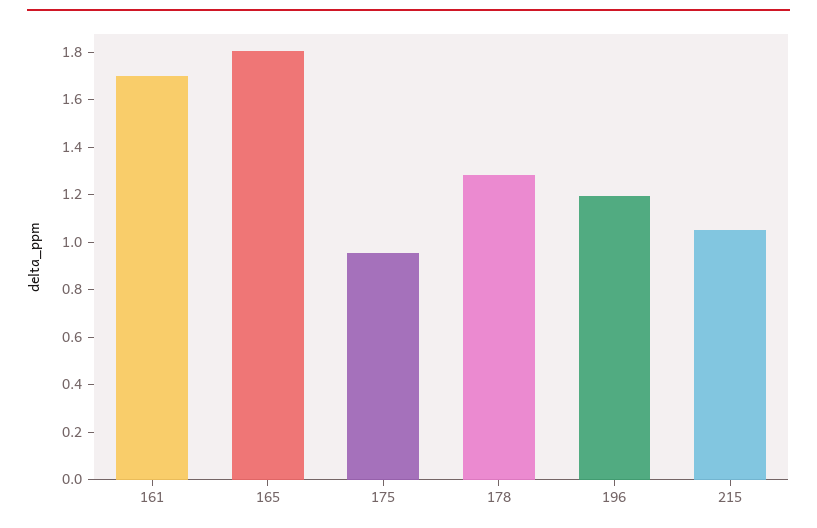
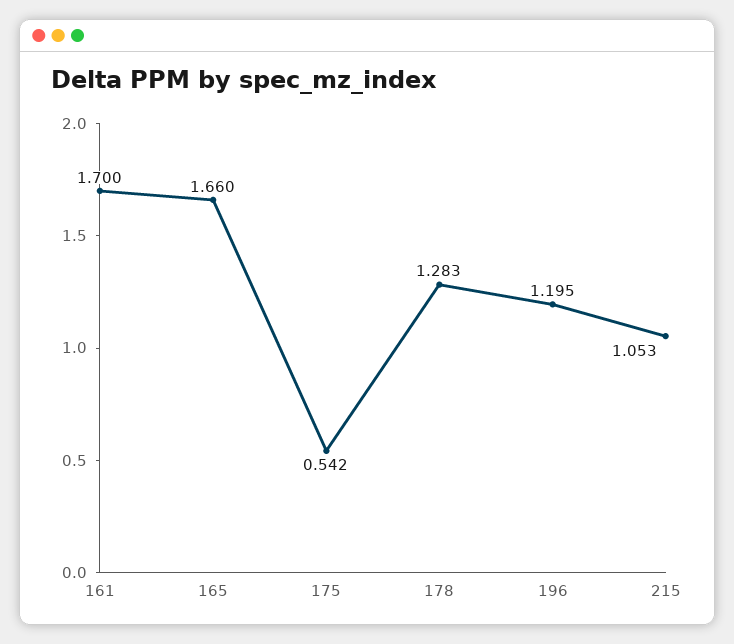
165: 1.8 -> 1.66
175: 0.95 -> 0.542

